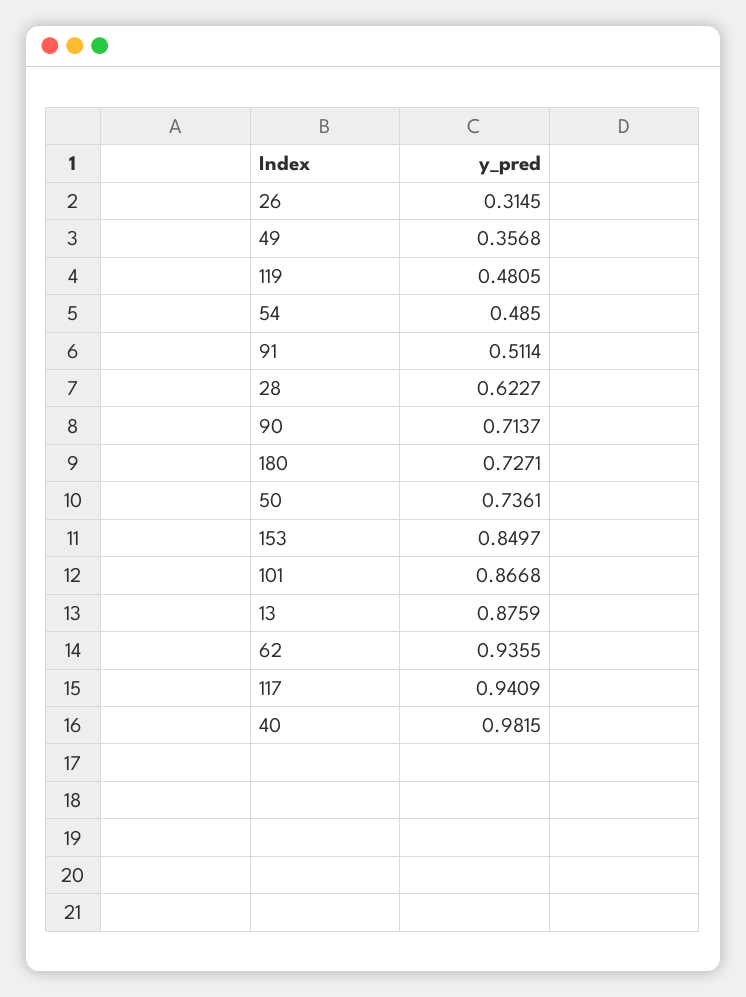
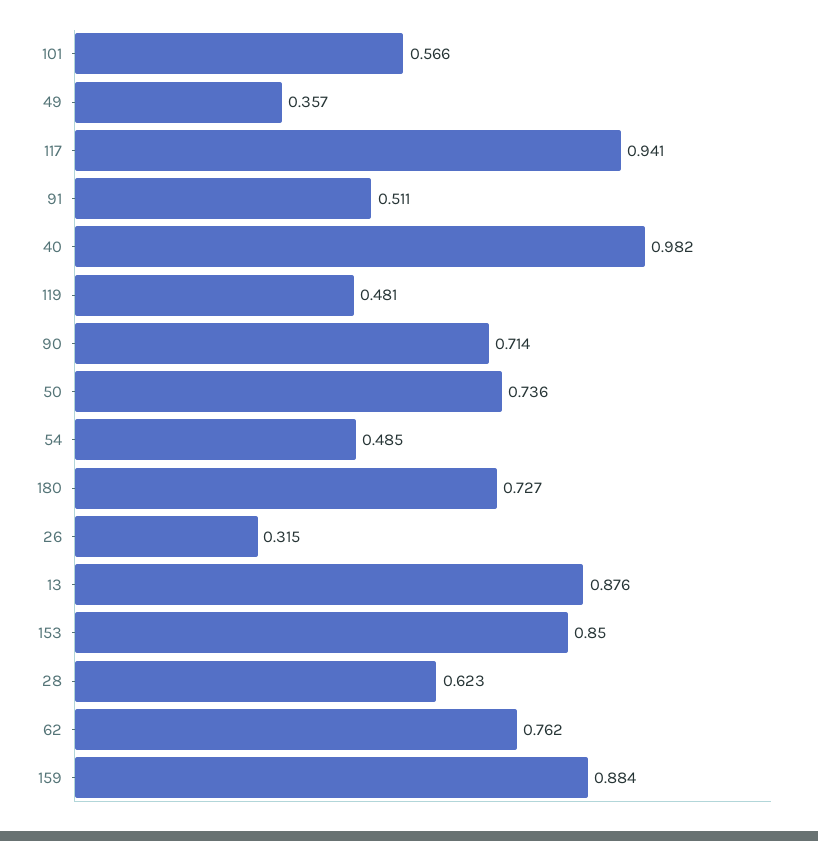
101: 0.8668 -> 0.566
62: 0.9355 -> 0.762
159: none -> 0.884

